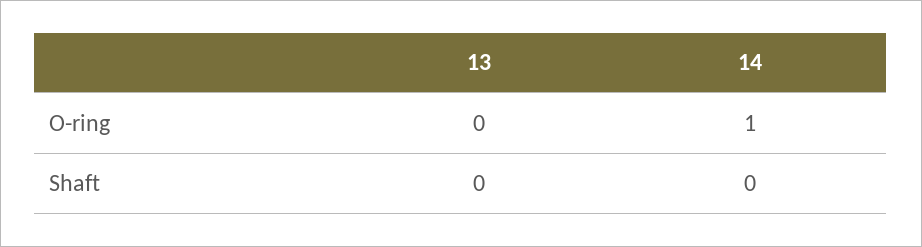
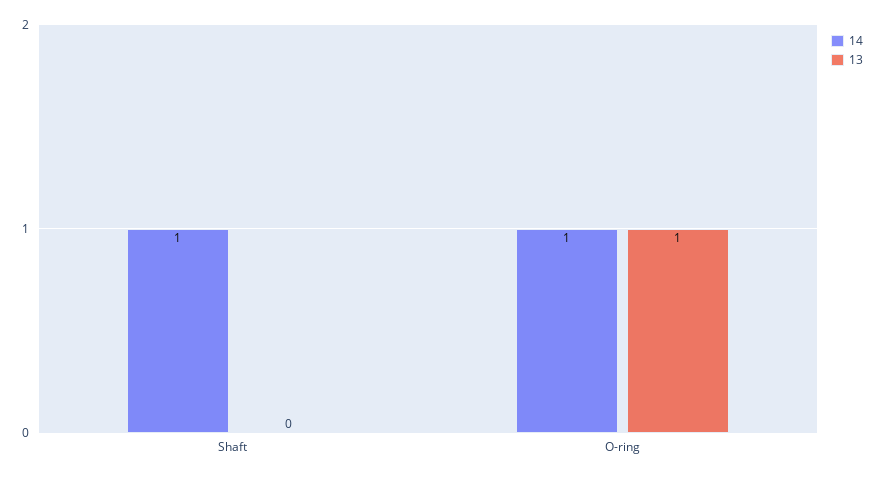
13, O-ring: 0 -> 1
14, Shaft: 0 -> 1

